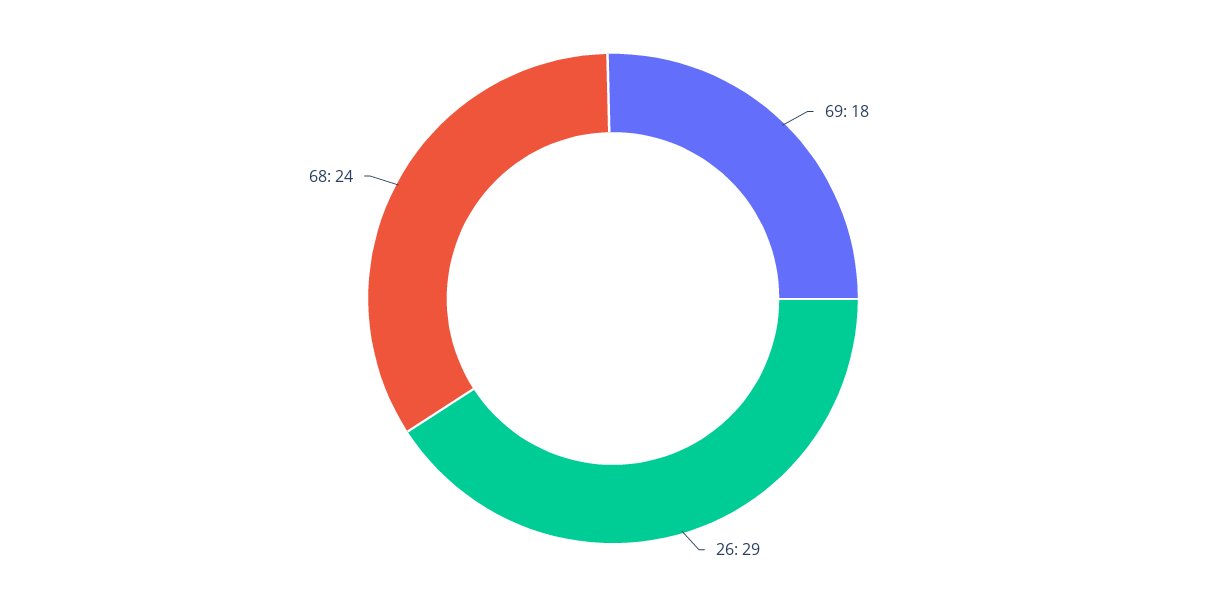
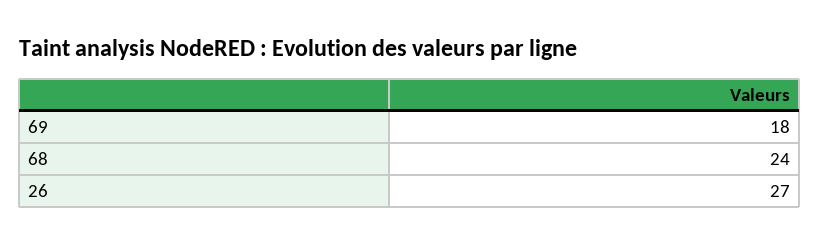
26: 29 -> 27

